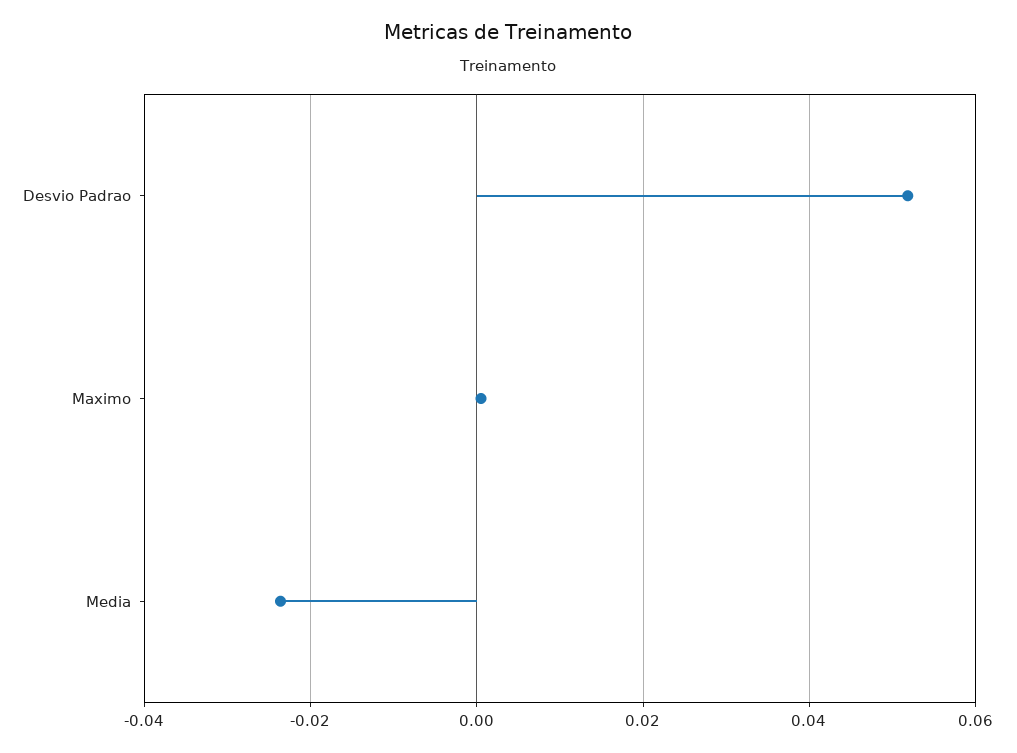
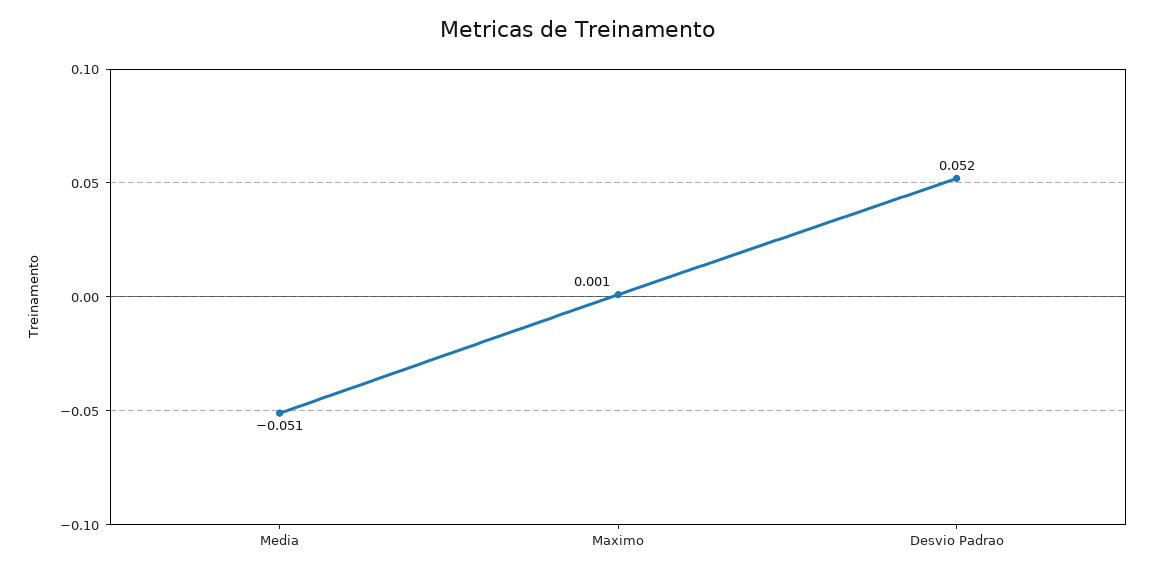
Media: -0.024 -> -0.051

